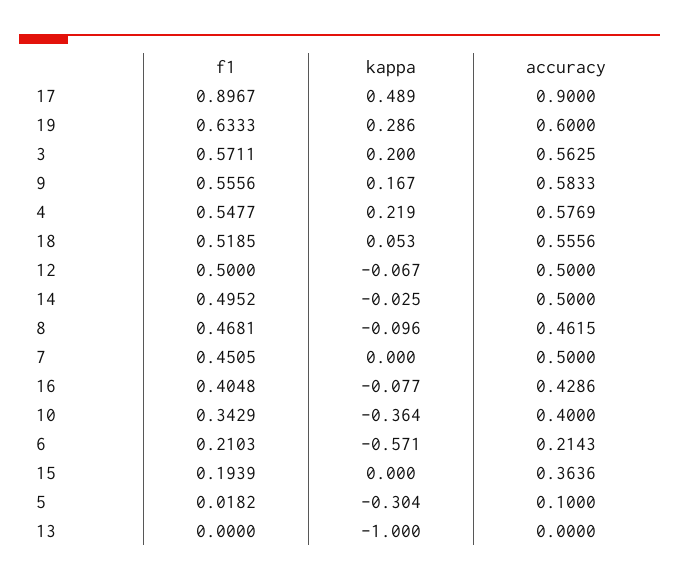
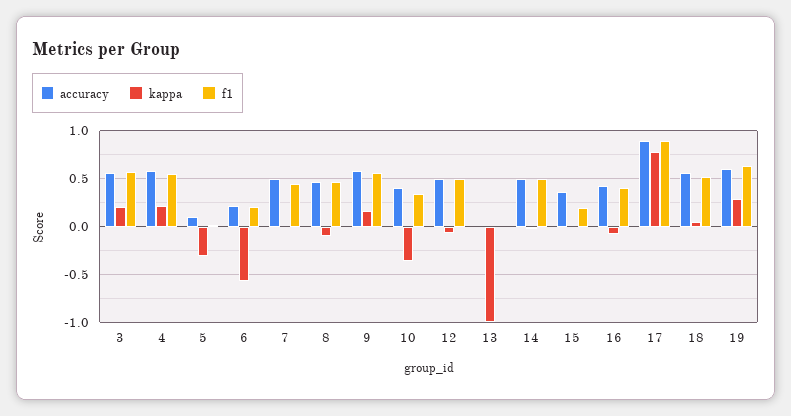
kappa, 17: 0.489 -> 0.8

